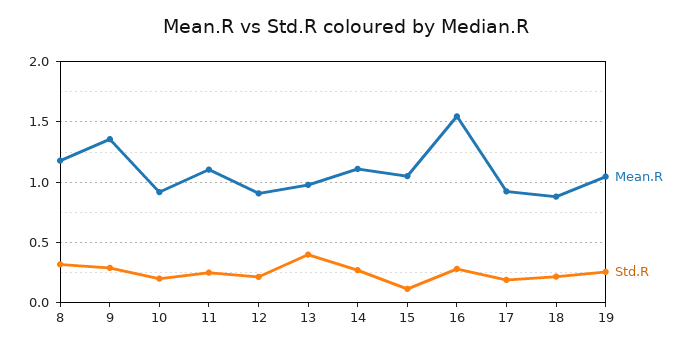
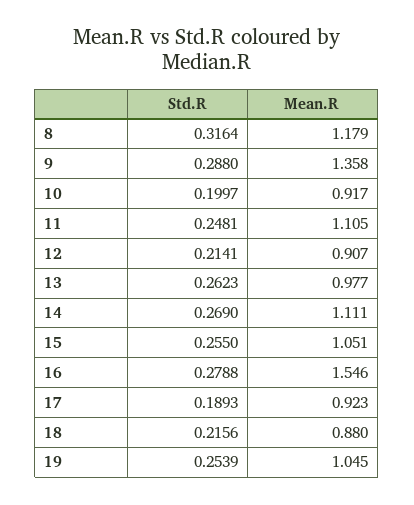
Std.R, 13: 0.4 -> 0.2623
Std.R, 15: 0.1 -> 0.255

